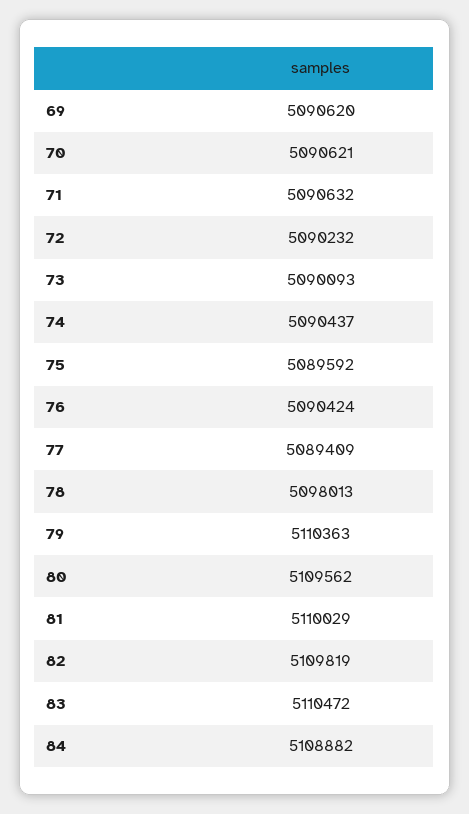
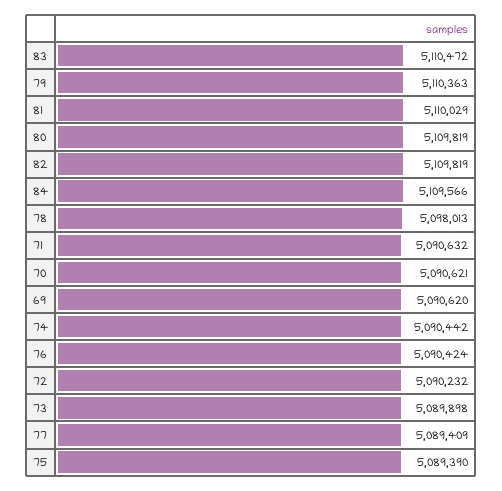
73: 5090093 -> 5089898
74: 5090437 -> 5090442
75: 5089592 -> 5089390
80: 5109562 -> 5109819
84: 5108882 -> 5109566

